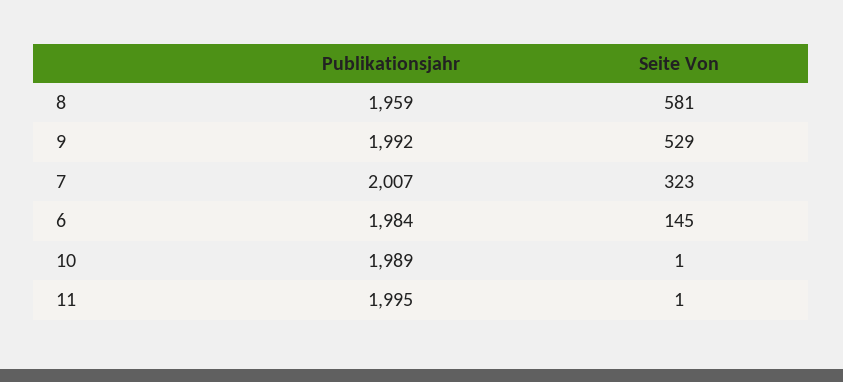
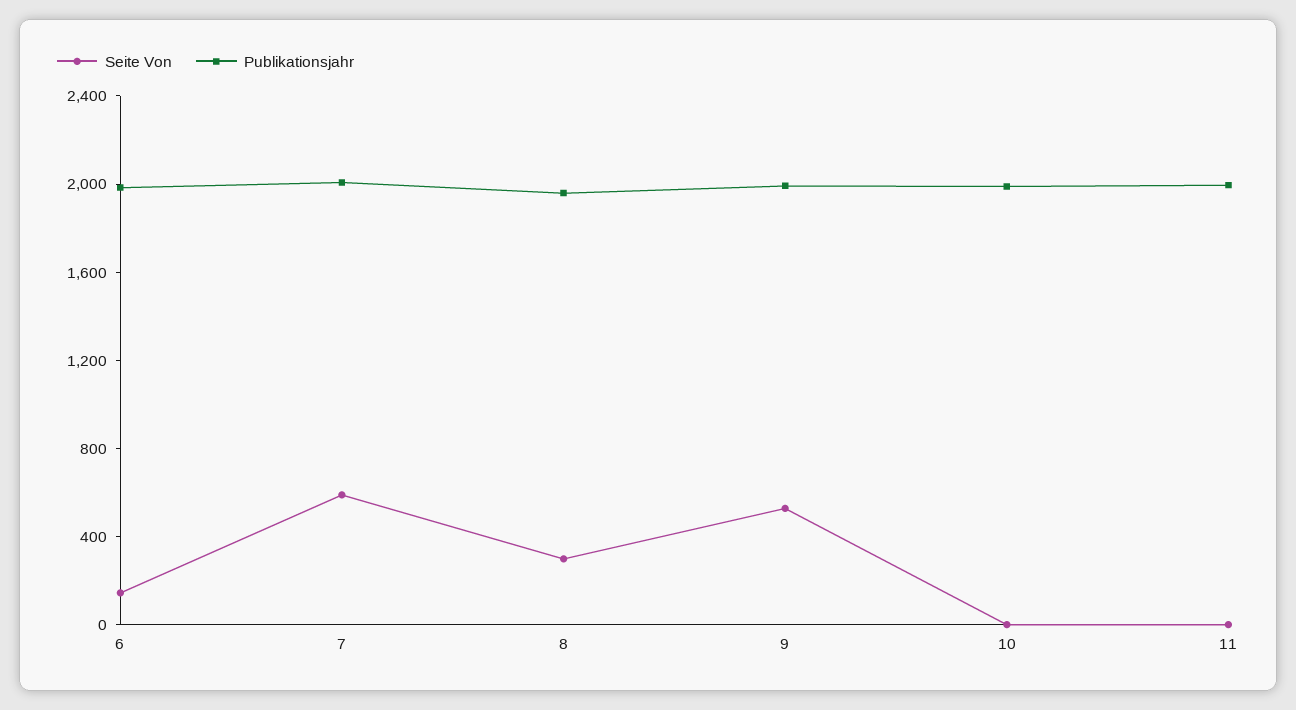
Seite Von, 8: 581 -> 300
Seite Von, 7: 323 -> 600

